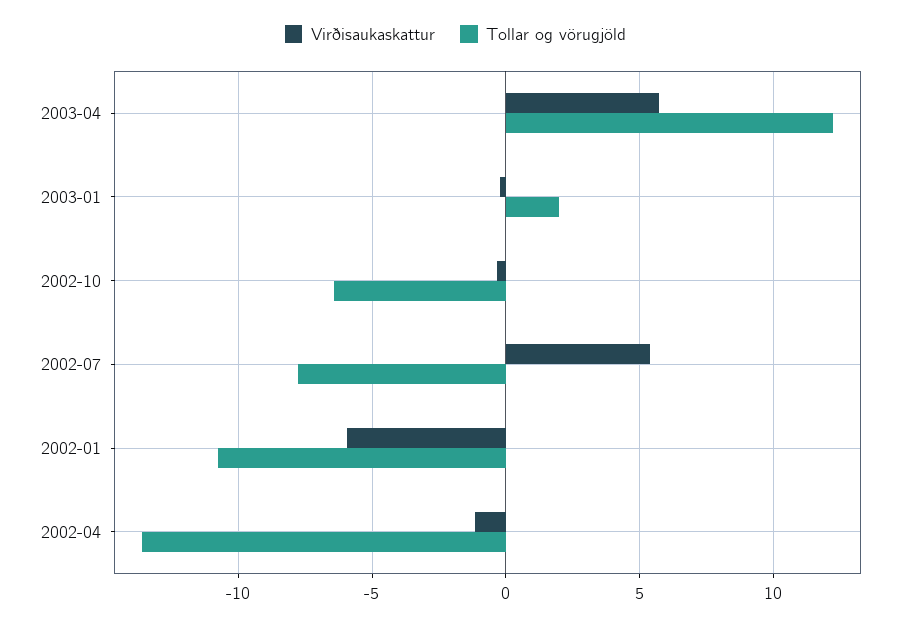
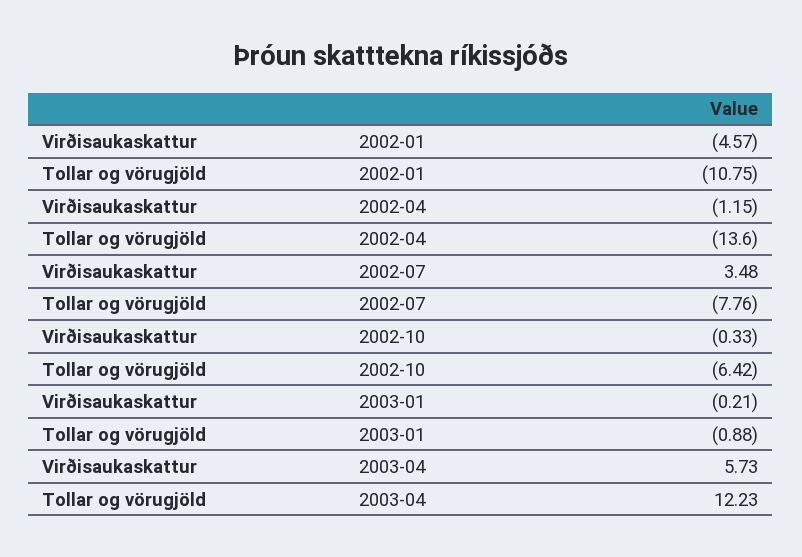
Tollar og vörugjöld, 2003-01: 2 -> -0.88
Virðisaukaskattur, 2002-07: 5.5 -> 3.48
Virðisaukaskattur, 2002-01: -6 -> -4.57

